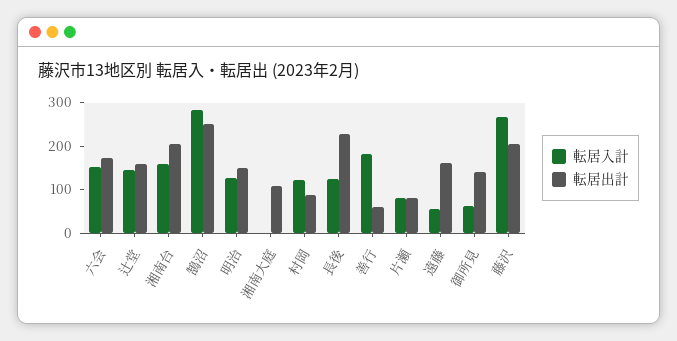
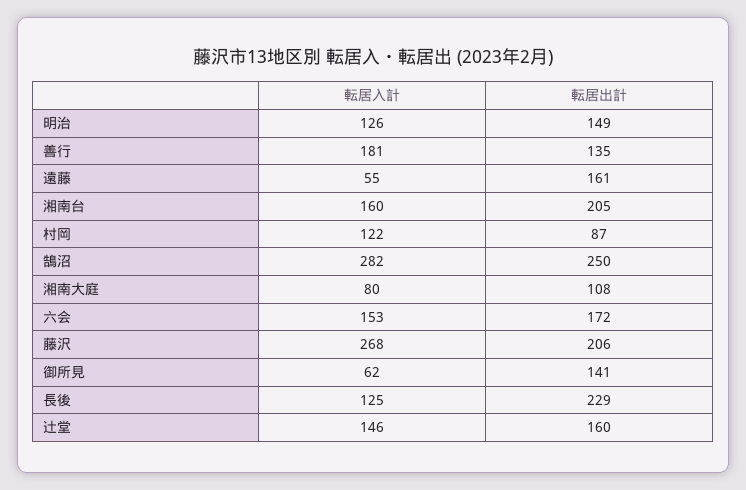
転居入計, 湘南大庭: 0 -> 80
転居出計, 善行: 60 -> 135
転居入計, 片瀬: 80 -> none
転居出計, 片瀬: 80 -> none

